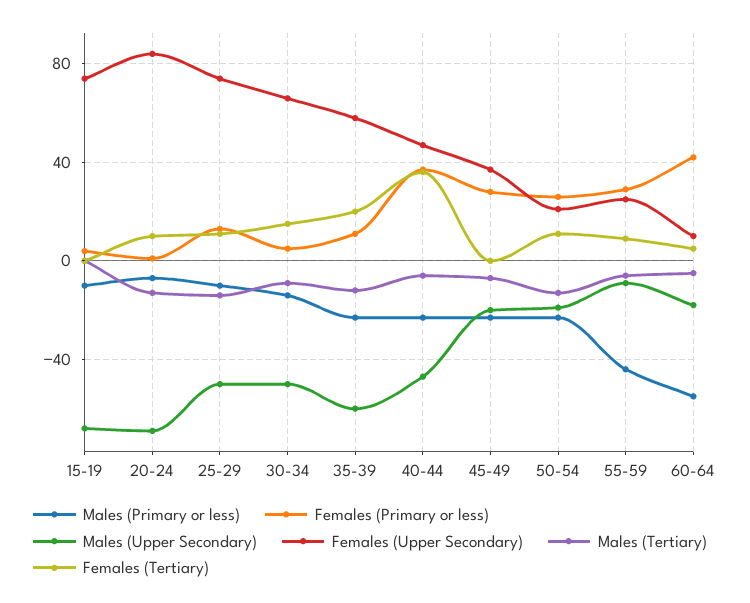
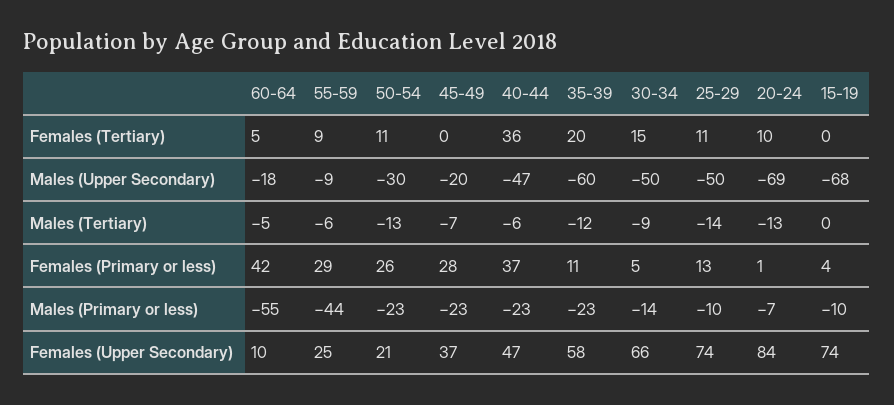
Males (Upper Secondary), 50-54: -20 -> -30

